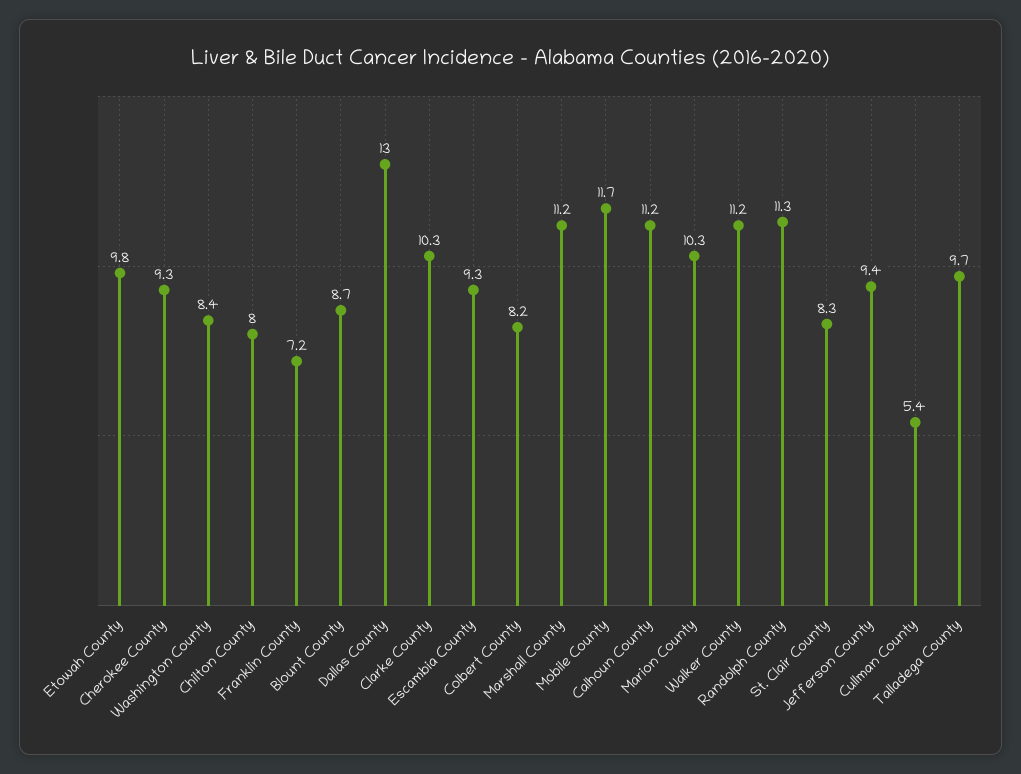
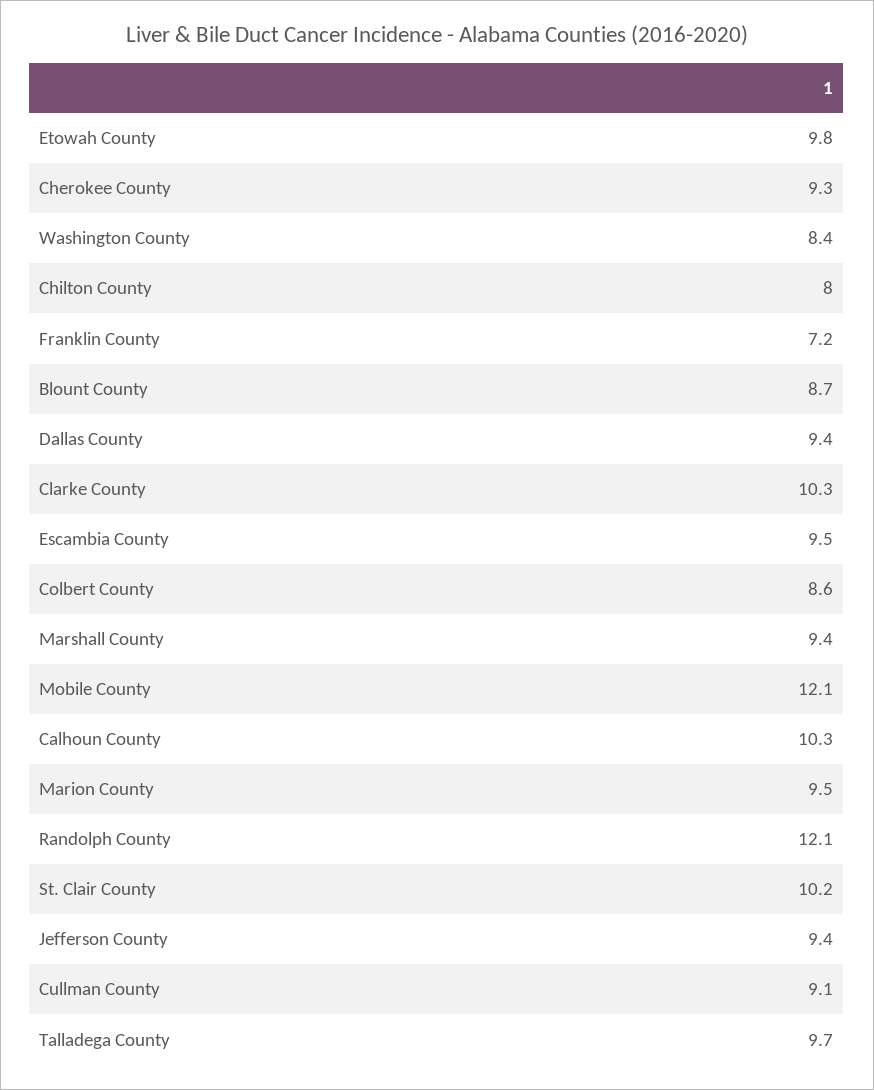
Dallas County: 13 -> 9.4
Escambia County: 9.3 -> 9.5
Colbert County: 8.2 -> 8.6
Marshall County: 11.2 -> 9.4
Mobile County: 11.7 -> 12.1
Calhoun County: 11.2 -> 10.3
Marion County: 10.3 -> 9.5
Walker County: 11.2 -> none
Randolph County: 11.3 -> 12.1
St. Clair County: 8.3 -> 10.2
Cullman County: 5.4 -> 9.1

